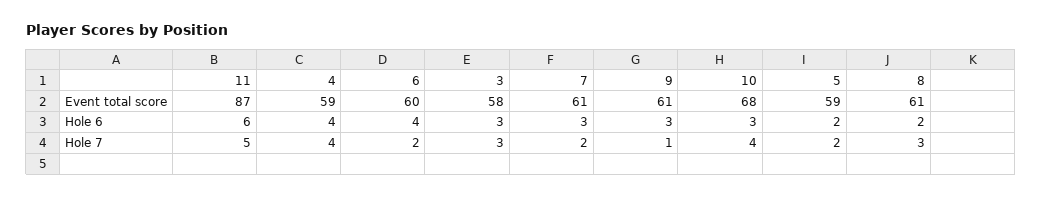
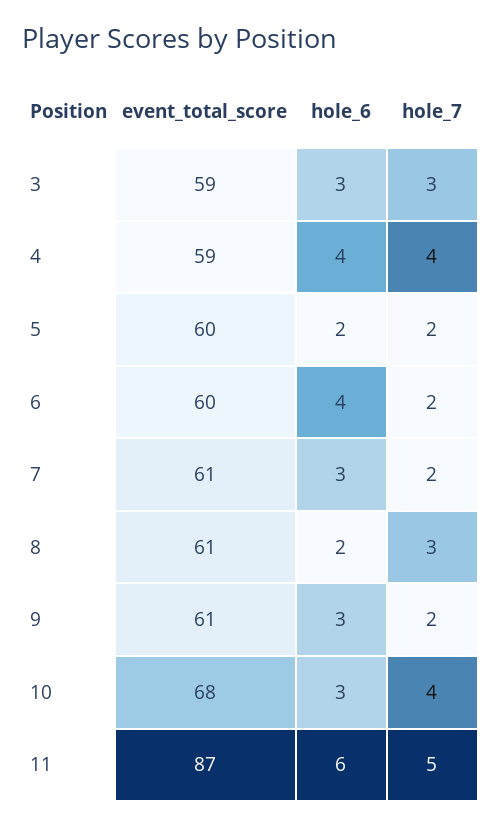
3, Event total score: 58 -> 59
5, Event total score: 59 -> 60
9, Hole 7: 1 -> 2

